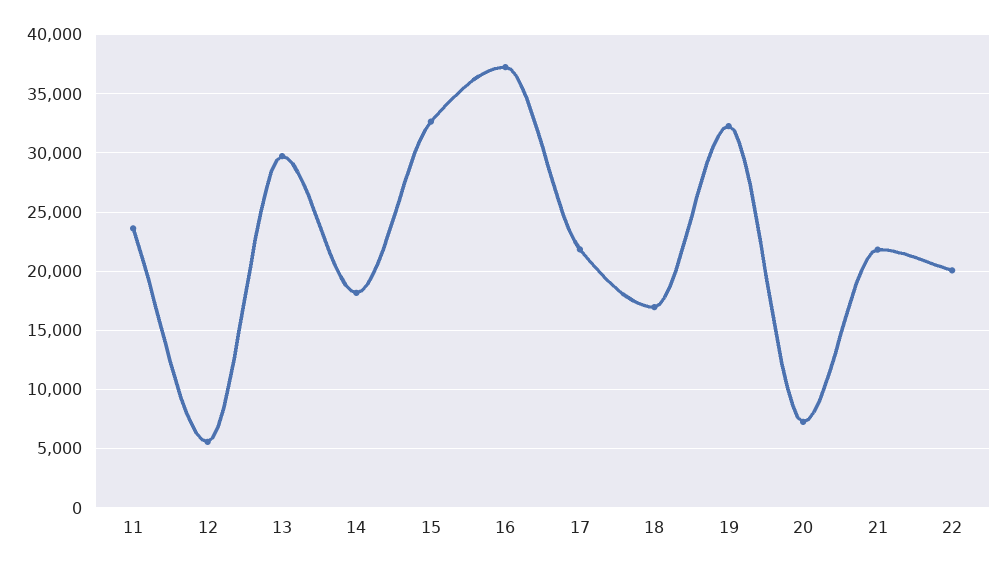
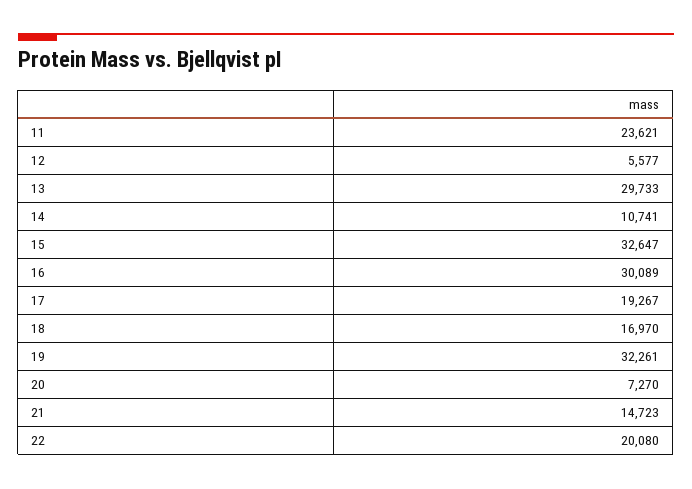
14: 18000 -> 10741
16: 37000 -> 30089
17: 22000 -> 19267
21: 22000 -> 14723

